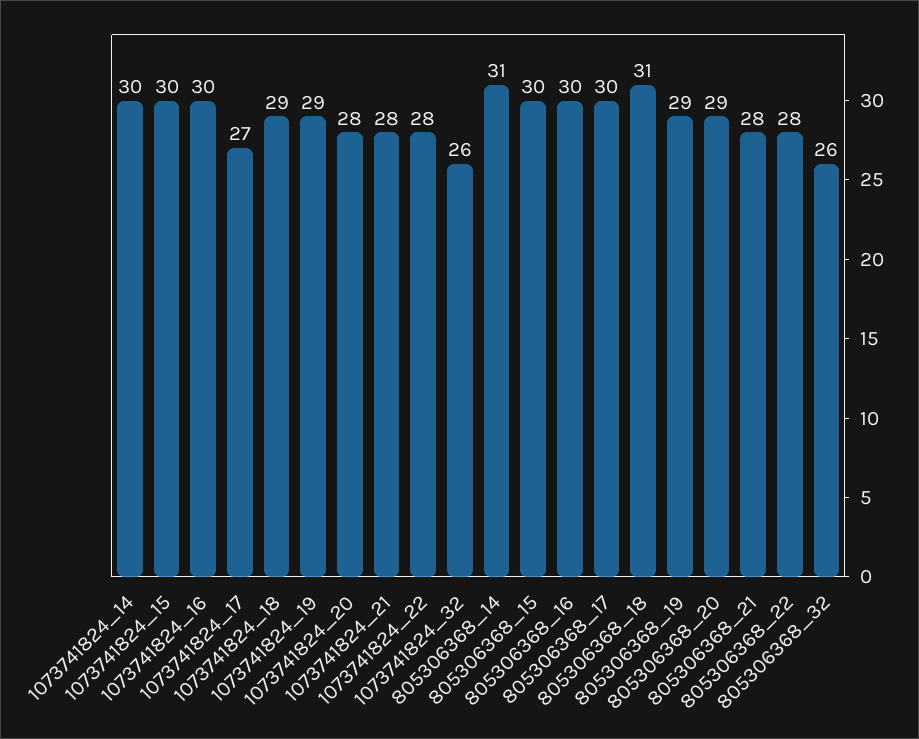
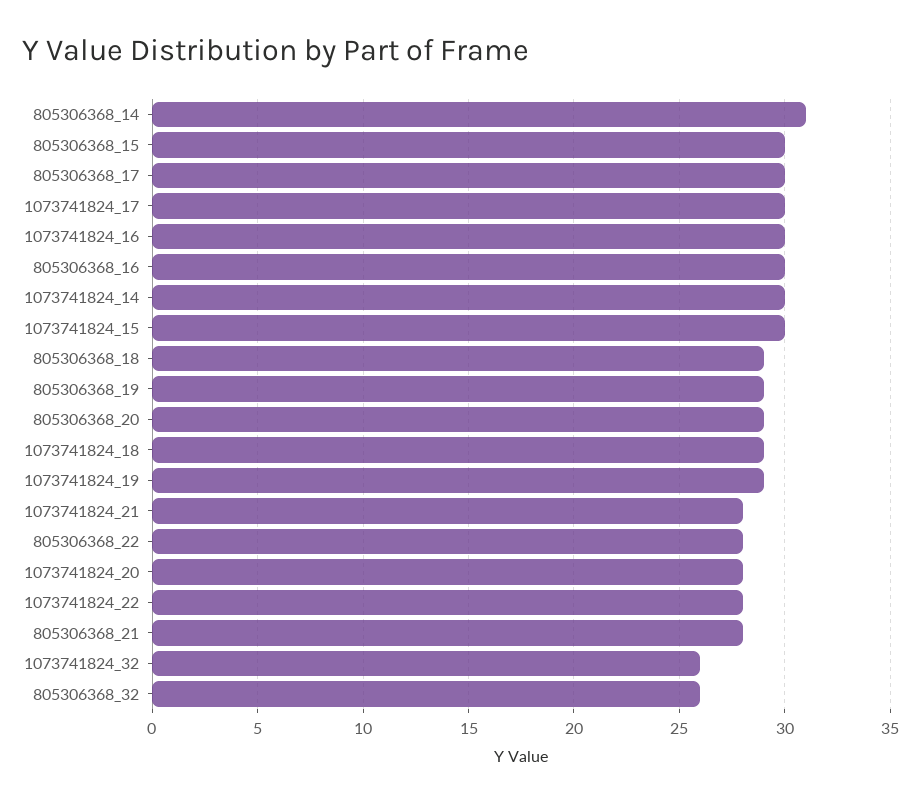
1073741824_17: 27 -> 30
805306368_18: 31 -> 29

